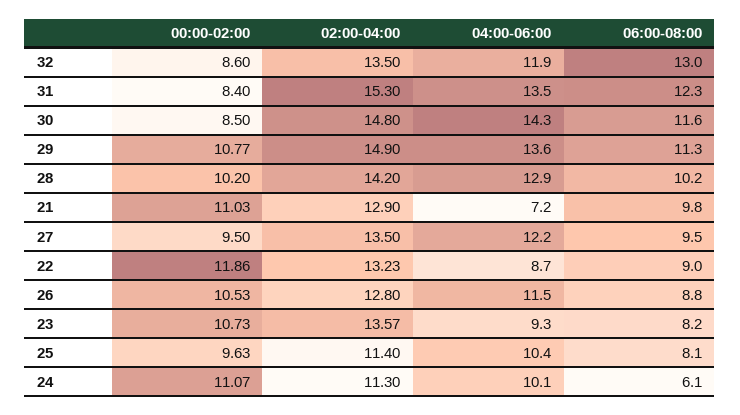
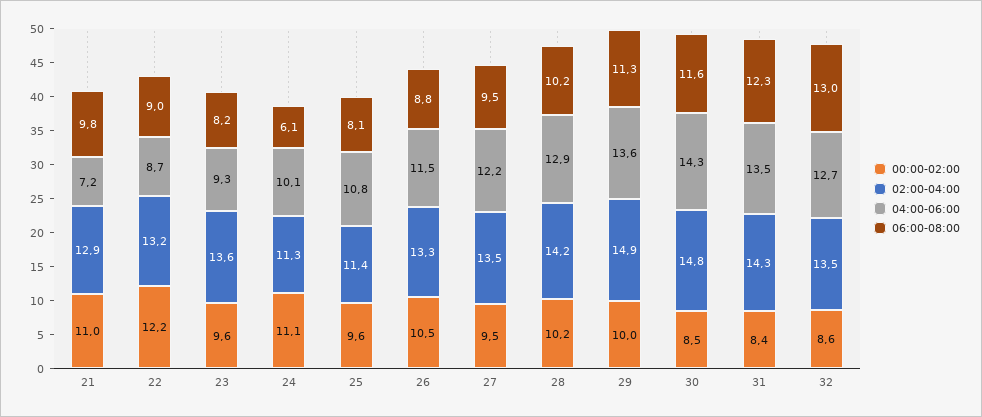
04:00-06:00, 32: 11.9 -> 12.7
02:00-04:00, 31: 15.3 -> 14.3
00:00-02:00, 29: 10.77 -> 10
00:00-02:00, 22: 11.86 -> 12.2
02:00-04:00, 26: 12.8 -> 13.3
00:00-02:00, 23: 10.73 -> 9.6
04:00-06:00, 25: 10.4 -> 10.8

